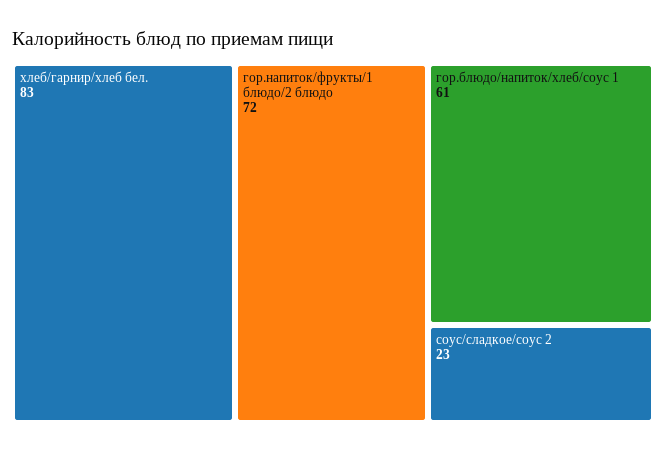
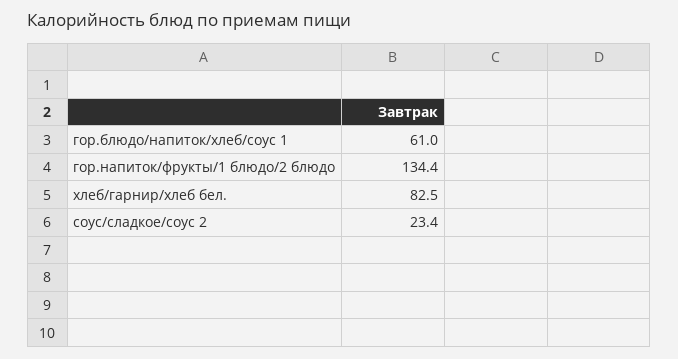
гор.напиток/фрукты/1 блюдо/2 блюдо: 72 -> 134.4

